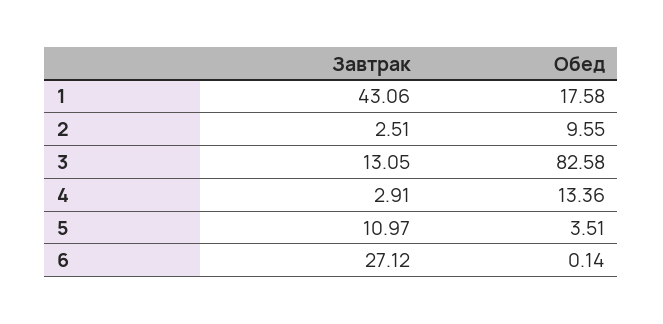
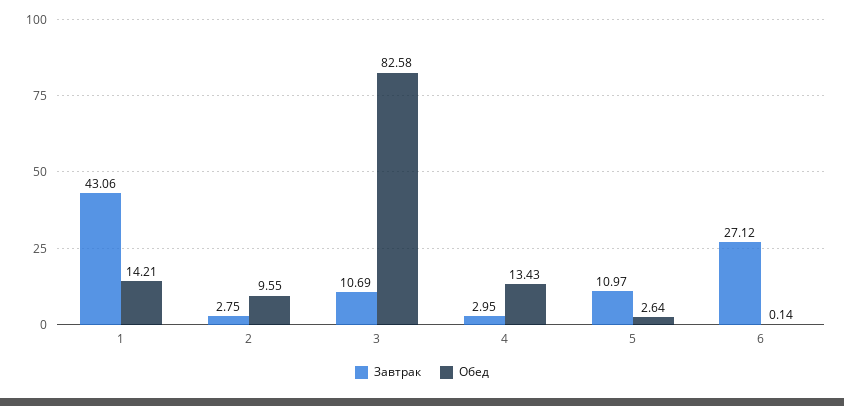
Обед, 1: 17.58 -> 14.21
Завтрак, 2: 2.51 -> 2.75
Завтрак, 3: 13.05 -> 10.69
Завтрак, 4: 2.91 -> 2.95
Обед, 4: 13.36 -> 13.43
Обед, 5: 3.51 -> 2.64

